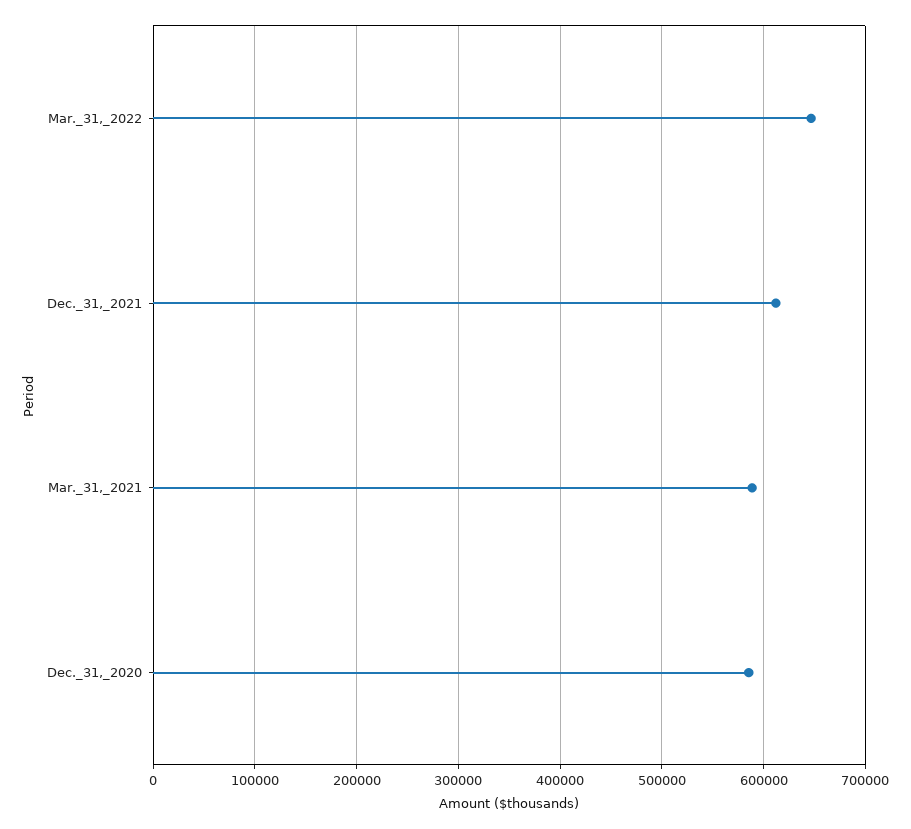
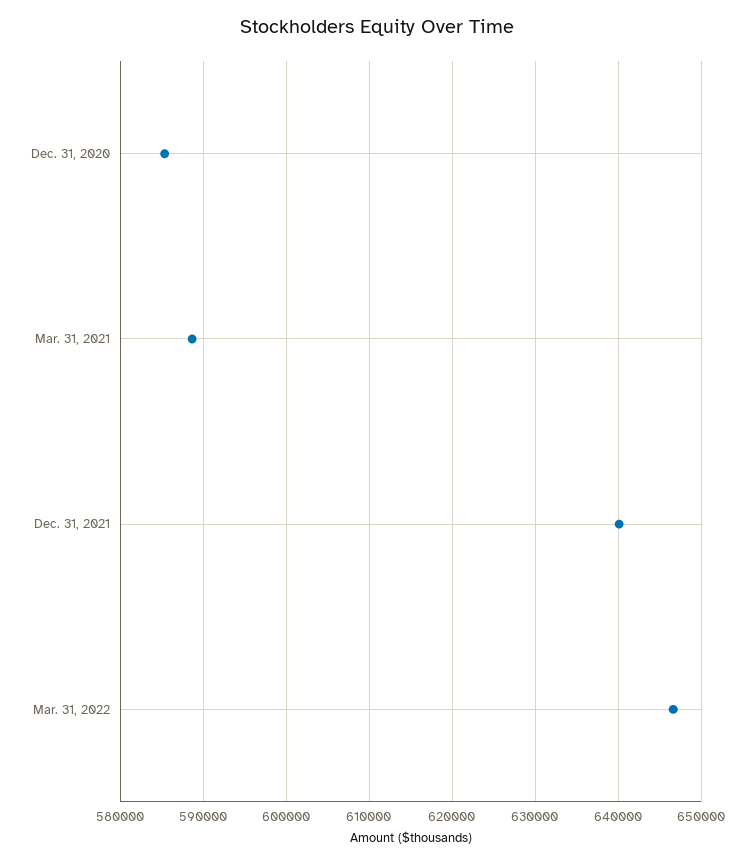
Dec._31,_2021: 610000 -> 640000

